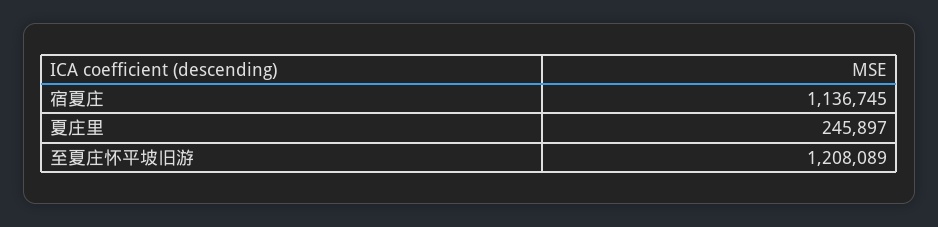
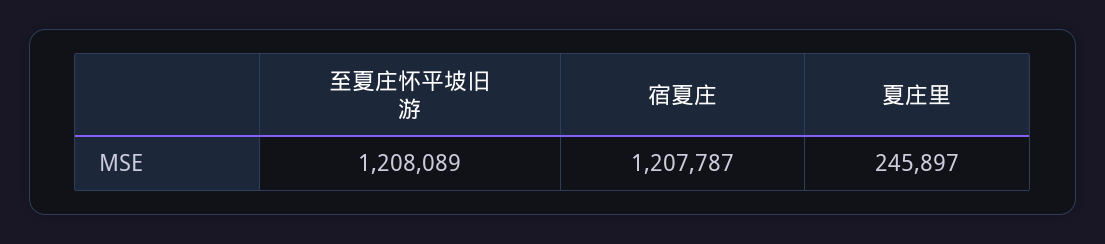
宿夏庄: 1136745 -> 1207787

